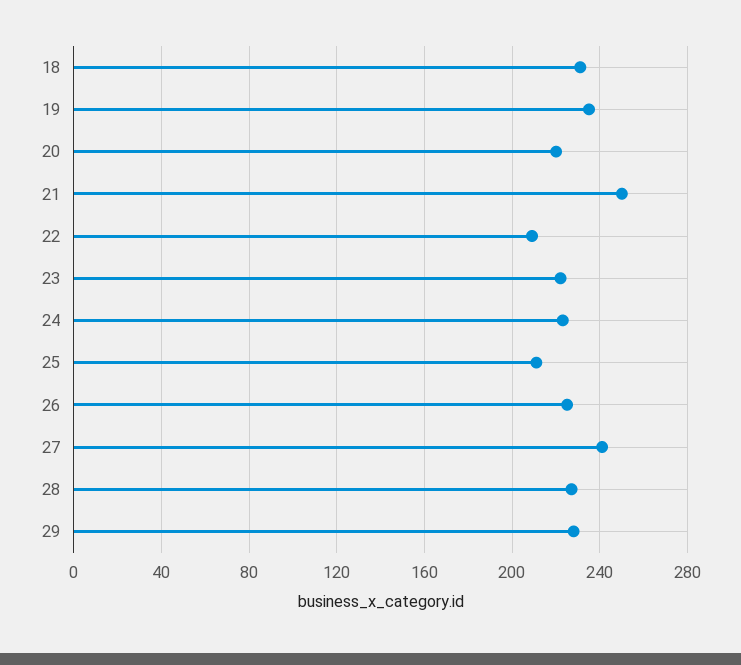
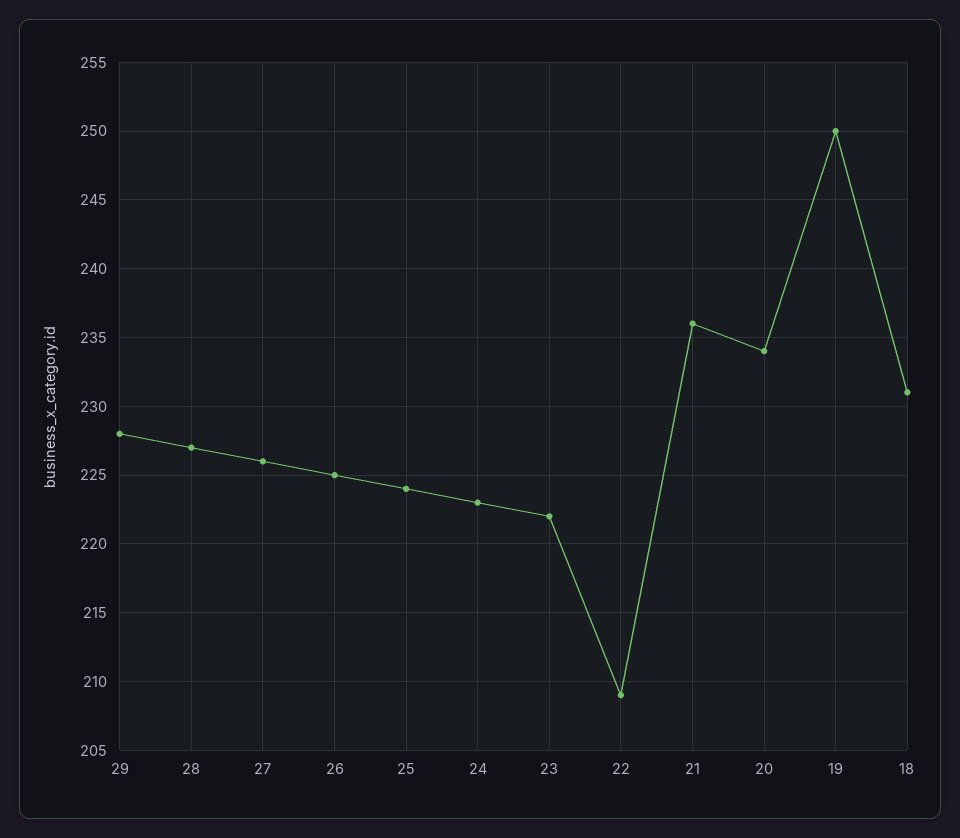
19: 235 -> 250
20: 220 -> 234
21: 250 -> 236
25: 210 -> 224
27: 240 -> 226

